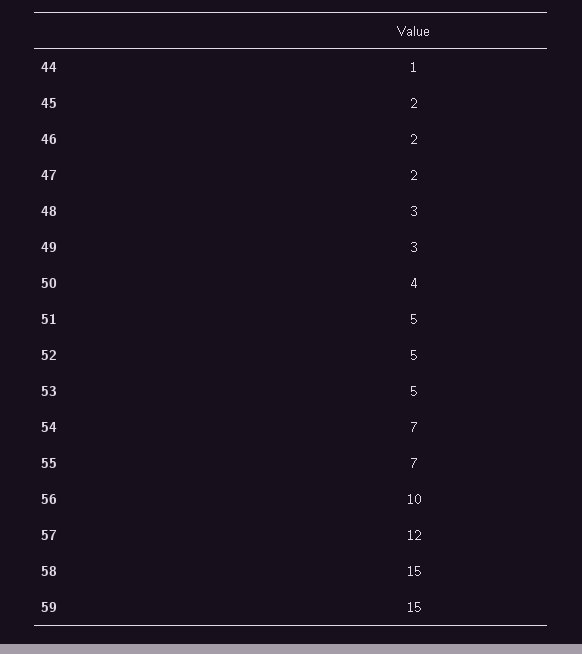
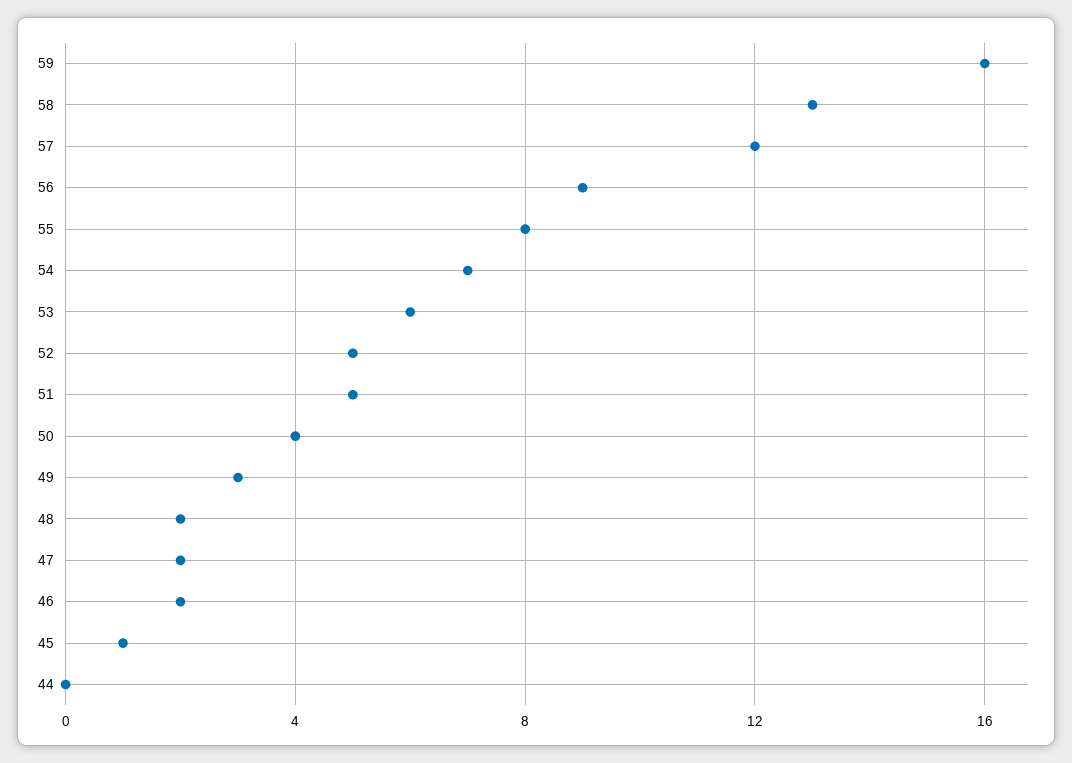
44: 1 -> 0
45: 2 -> 1
48: 3 -> 2
53: 5 -> 6
55: 7 -> 8
56: 10 -> 9
58: 15 -> 13
59: 15 -> 16

